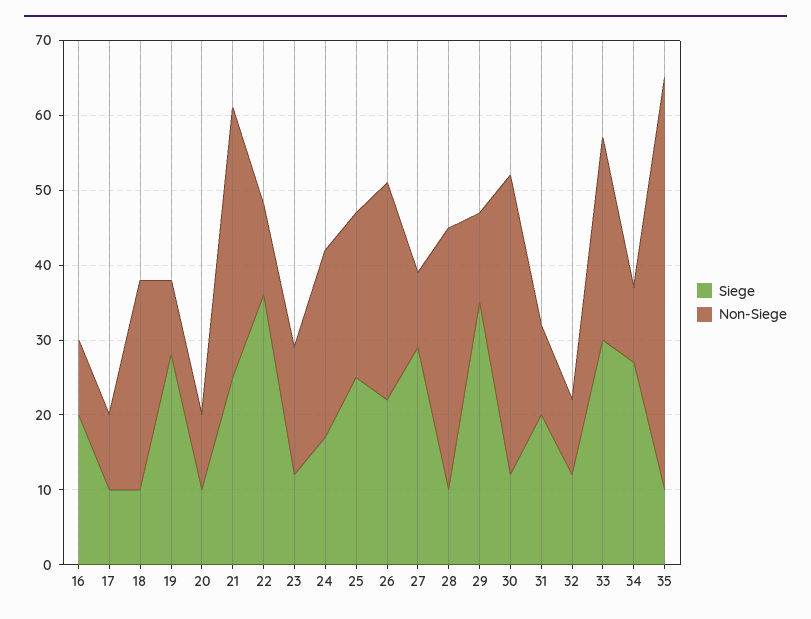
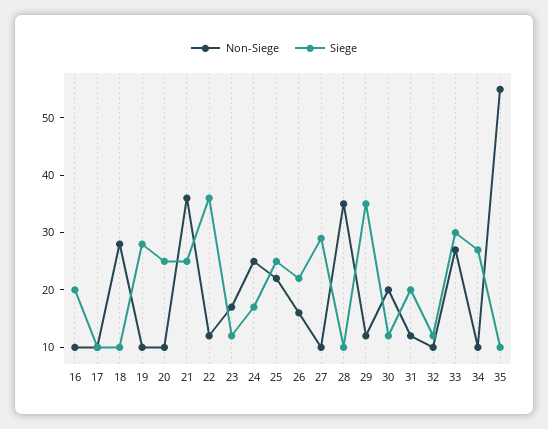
Siege, 20: 10 -> 25
Non-Siege, 26: 30 -> 15
Non-Siege, 30: 40 -> 20

